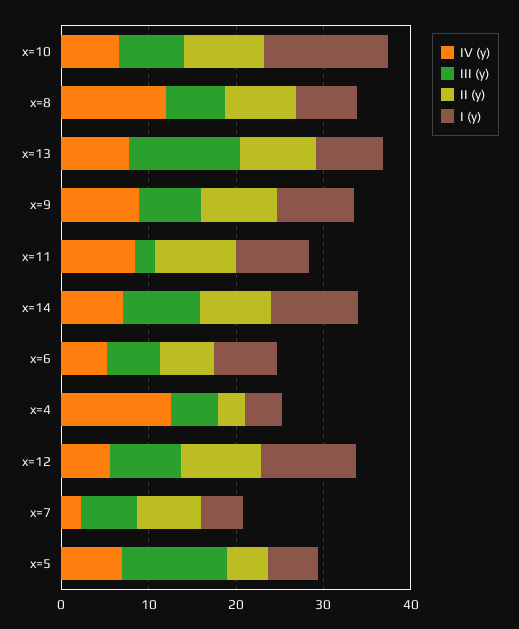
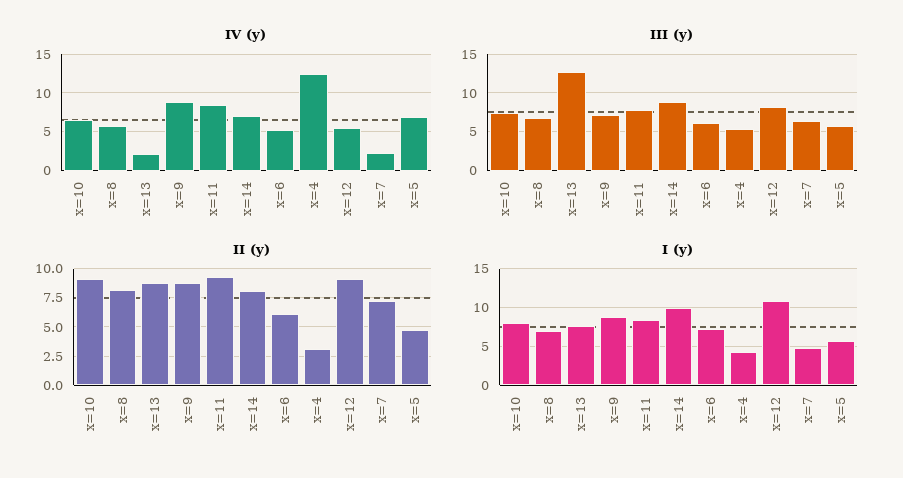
I (y), x=10: 14 -> 8
IV (y), x=8: 12 -> 6
IV (y), x=13: 8 -> 2
III (y), x=11: 2 -> 8
III (y), x=5: 12 -> 6

